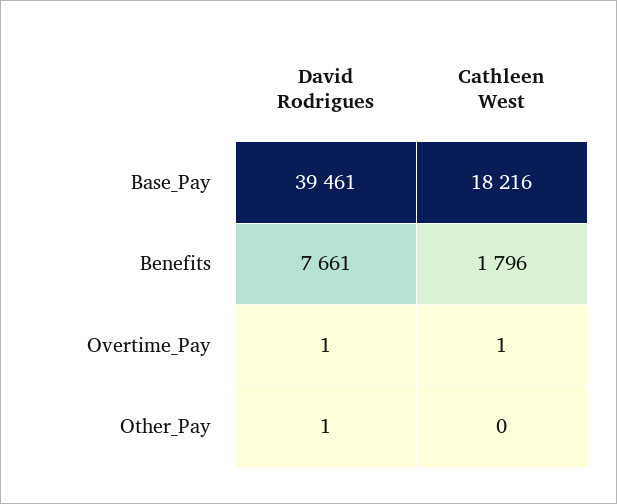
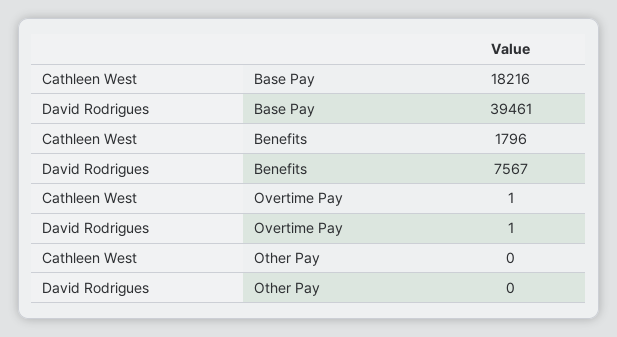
David Rodrigues, Benefits: 7661 -> 7567
David Rodrigues, Other_Pay: 1 -> 0

